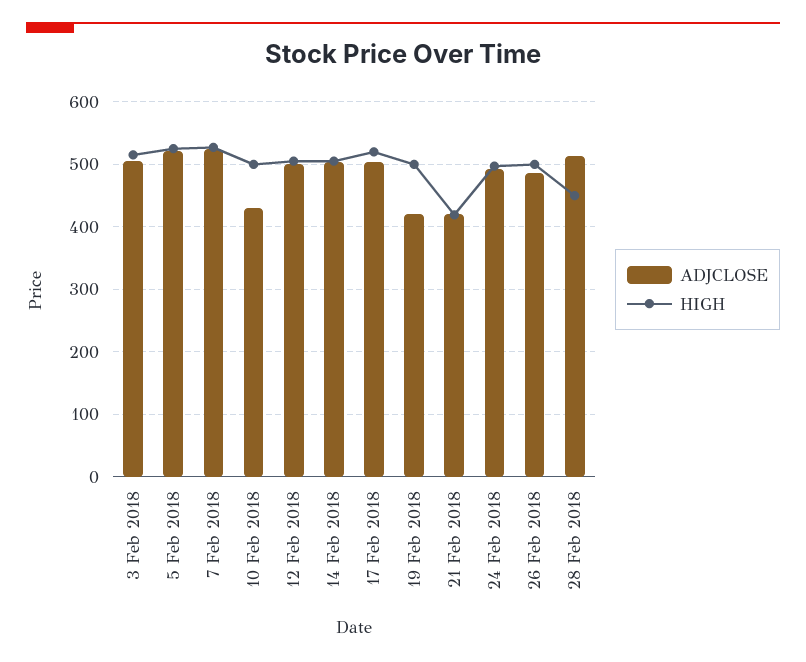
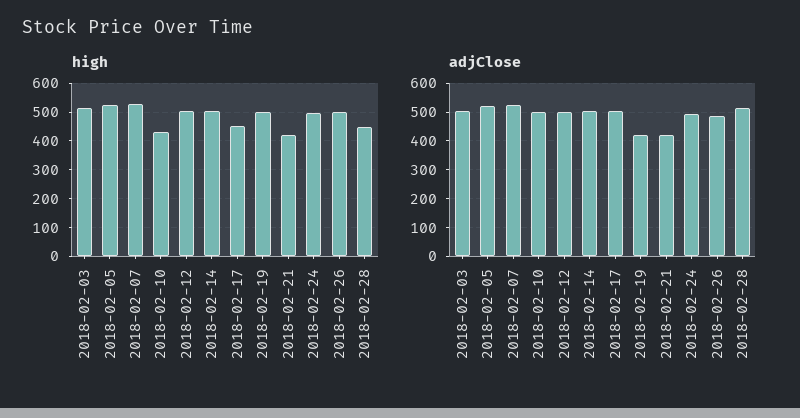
ADJCLOSE, 10 Feb 2018: 430 -> 500
HIGH, 10 Feb 2018: 500 -> 425
HIGH, 17 Feb 2018: 520 -> 450

